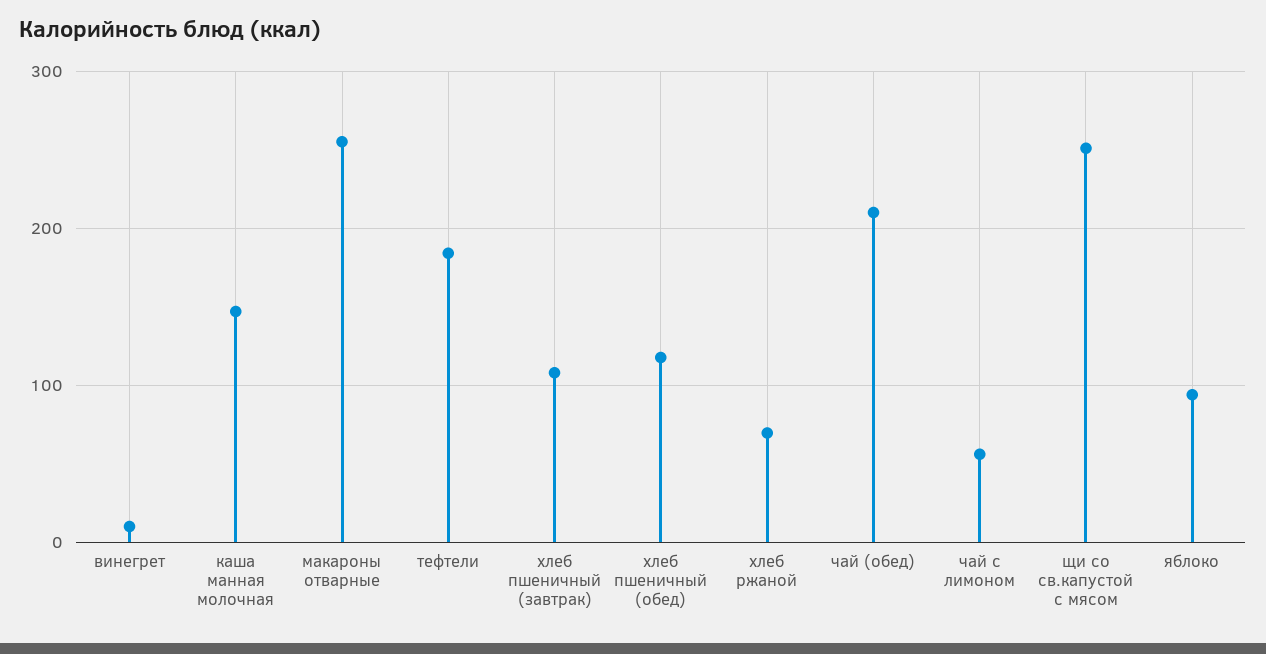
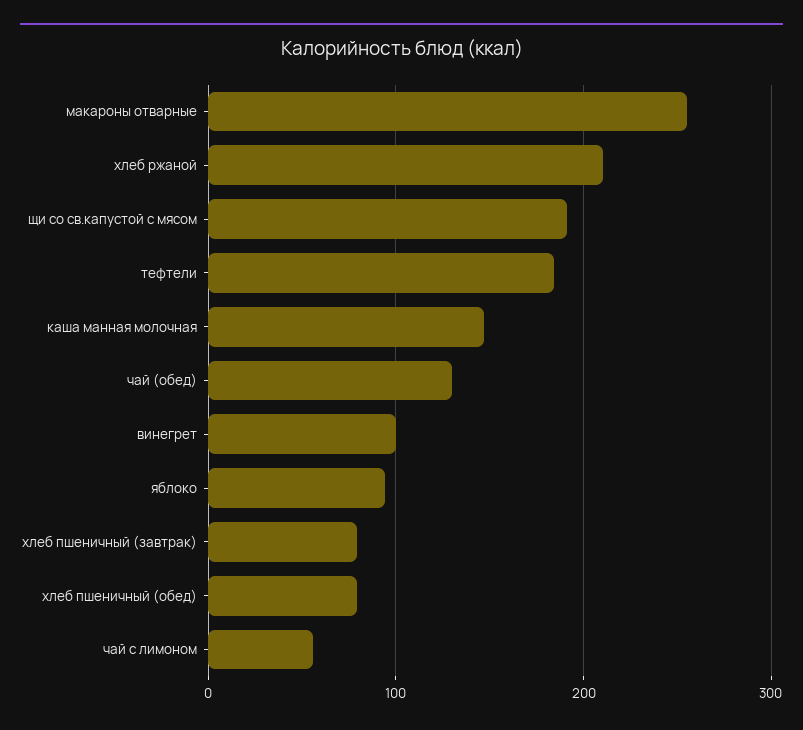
винегрет: 10 -> 100
хлеб пшеничный (завтрак): 110 -> 80
хлеб пшеничный (обед): 120 -> 80
хлеб ржаной: 70 -> 210
чай (обед): 210 -> 130
щи со св.капустой c мясом: 250 -> 190

